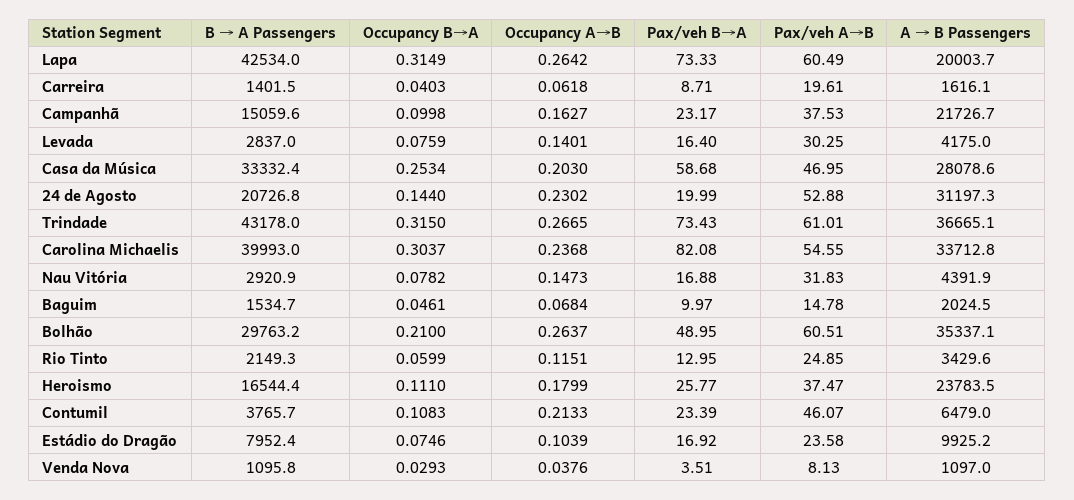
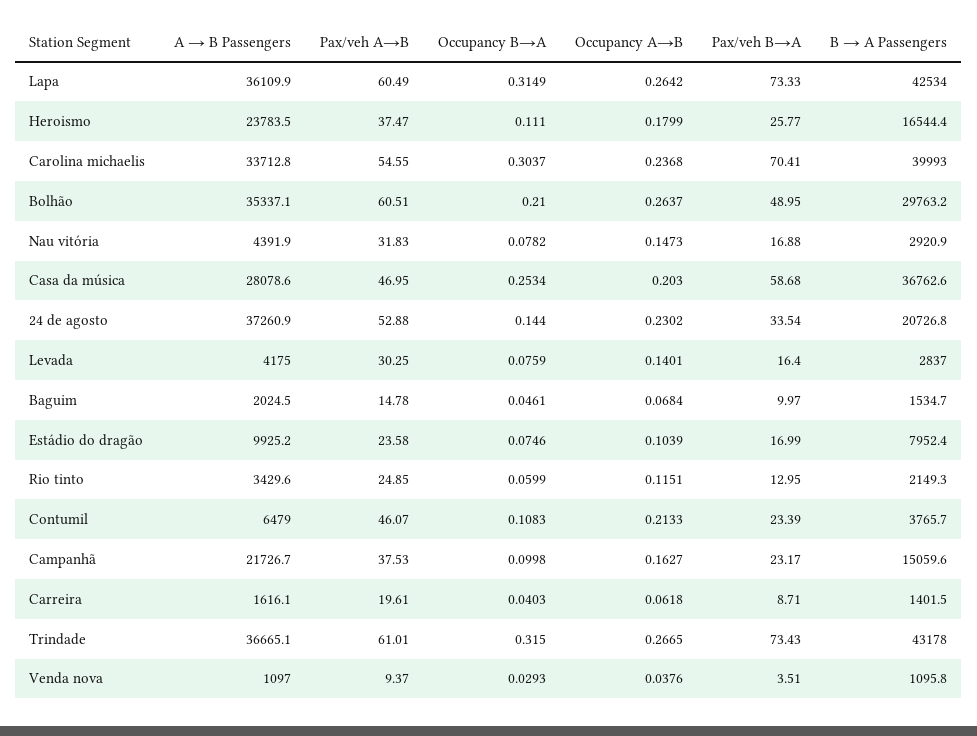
A → B Passengers, Lapa: 20003.7 -> 36109.9
B → A Passengers, Casa da Música: 33332.4 -> 36762.6
Pax/veh B→A, 24 de Agosto: 19.99 -> 33.54
A → B Passengers, 24 de Agosto: 31197.3 -> 37260.9
Pax/veh B→A, Carolina Michaelis: 82.08 -> 70.41
Pax/veh B→A, Estádio do Dragão: 16.92 -> 16.99
Pax/veh A→B, Venda Nova: 8.13 -> 9.37

